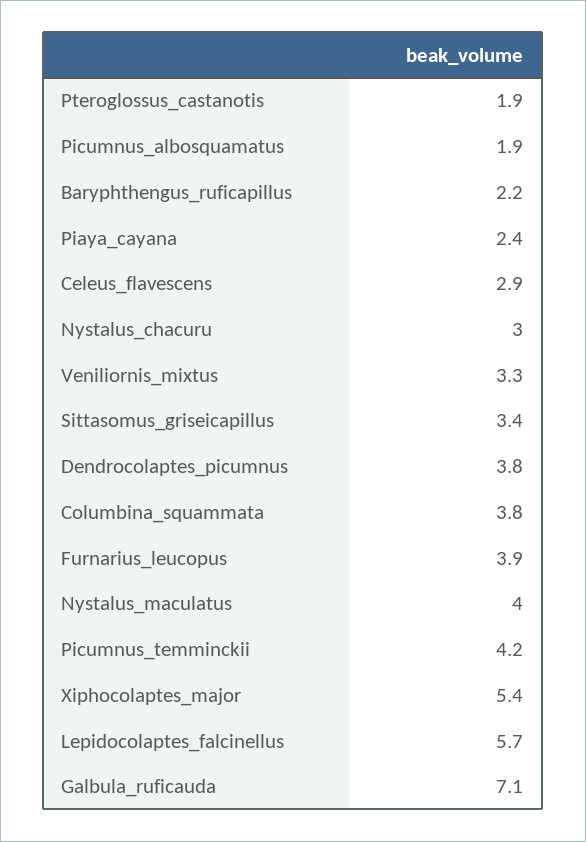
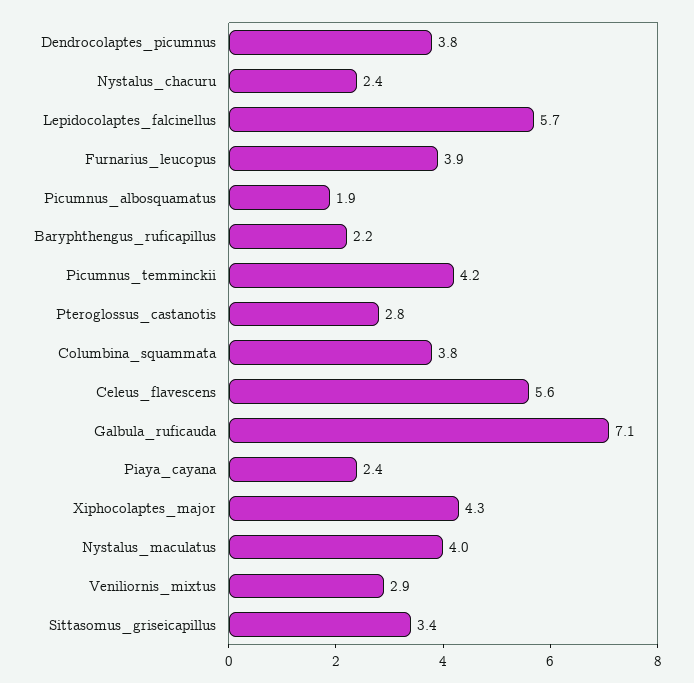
Pteroglossus_castanotis: 1.9 -> 2.8
Celeus_flavescens: 2.9 -> 5.6
Nystalus_chacuru: 3 -> 2.4
Veniliornis_mixtus: 3.3 -> 2.9
Xiphocolaptes_major: 5.4 -> 4.3

